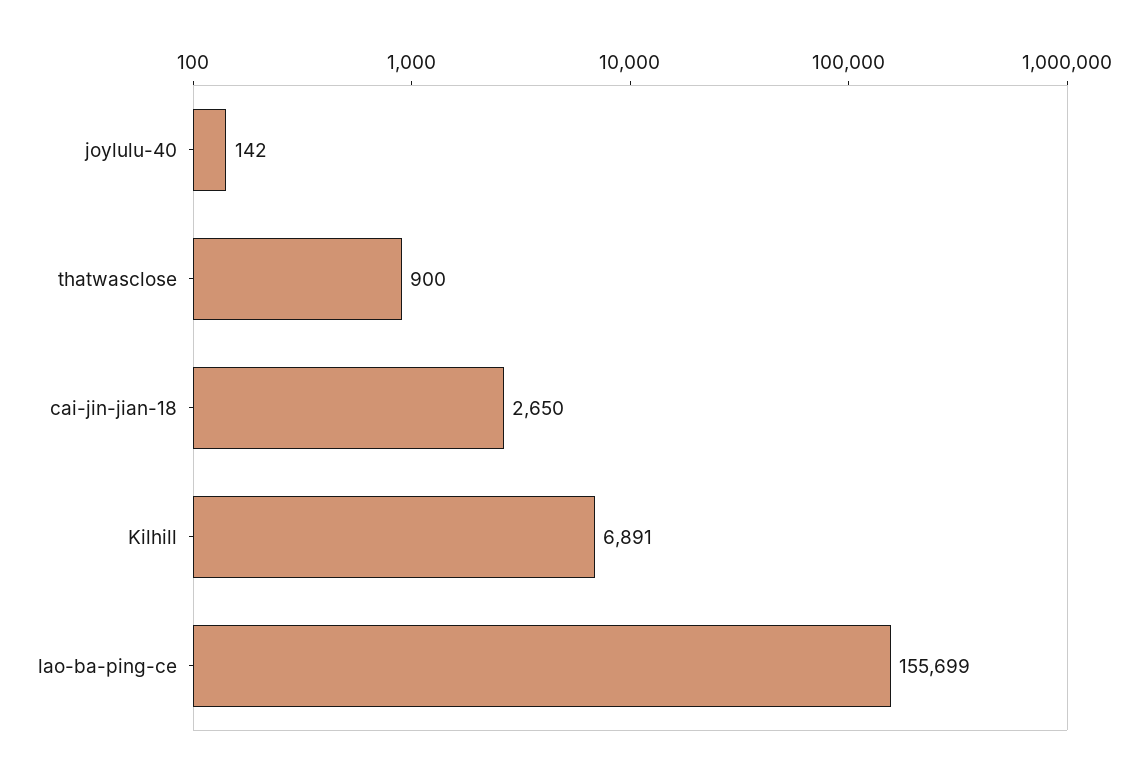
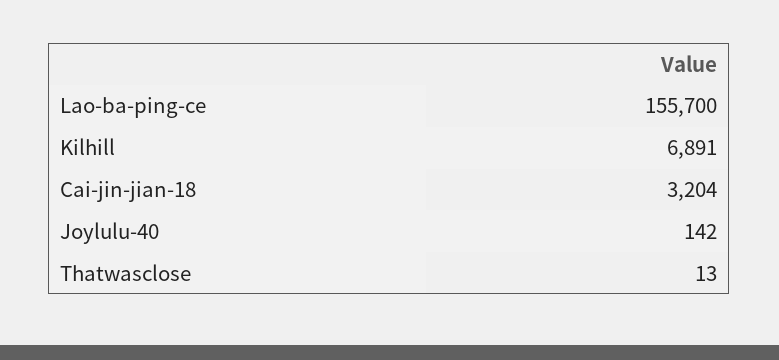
thatwasclose: 900 -> 13
cai-jin-jian-18: 2650 -> 3204
lao-ba-ping-ce: 155699 -> 155700

